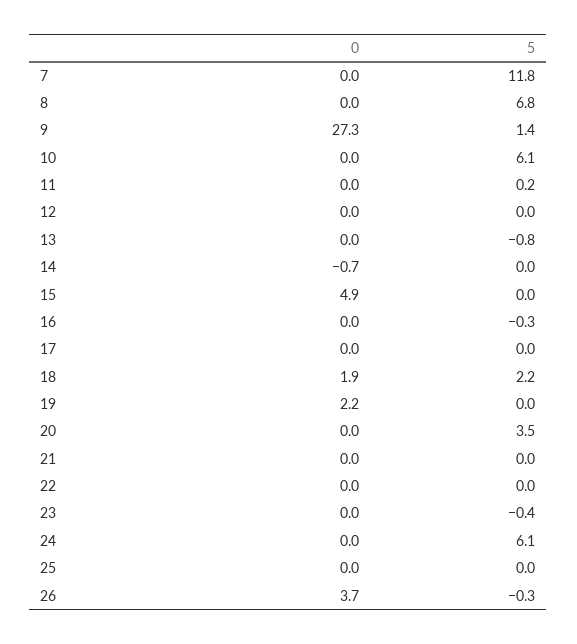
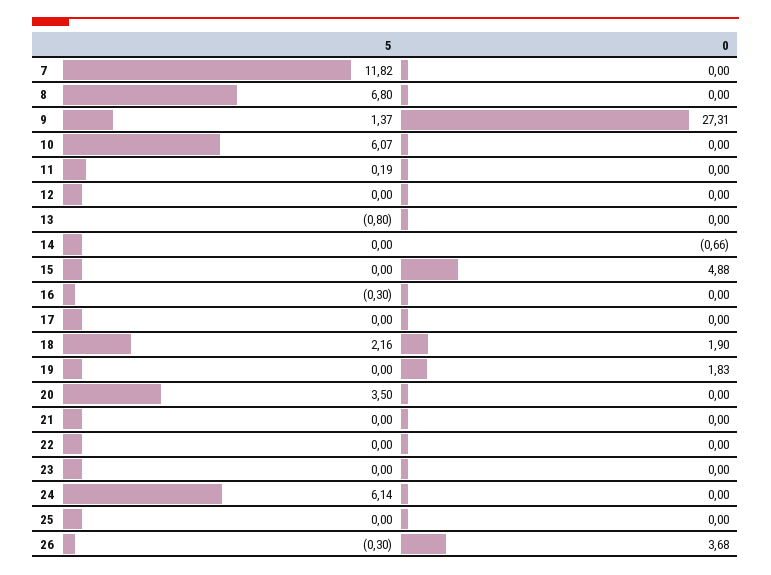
0, 19: 2.2 -> 1.83
5, 23: -0.4 -> 0

